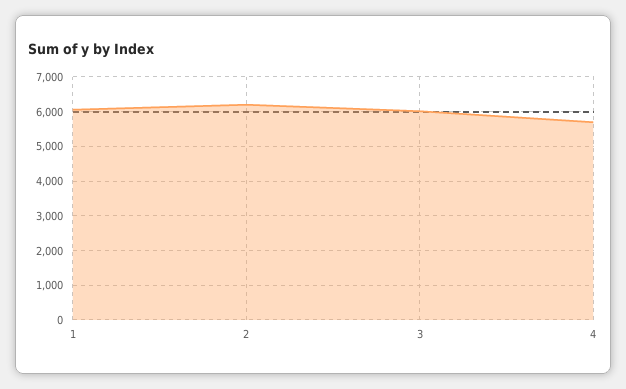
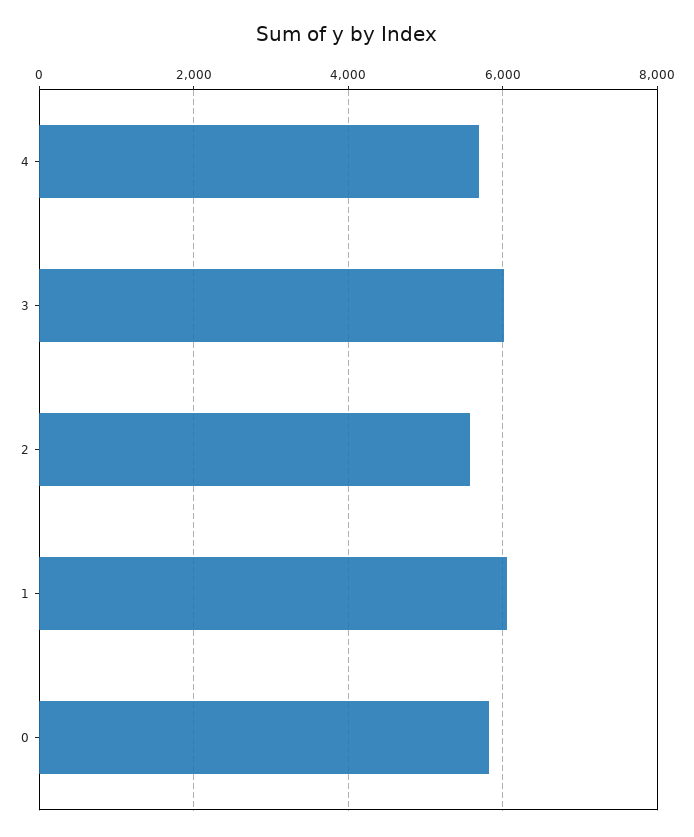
2: 6200 -> 5600
0: none -> 5800

